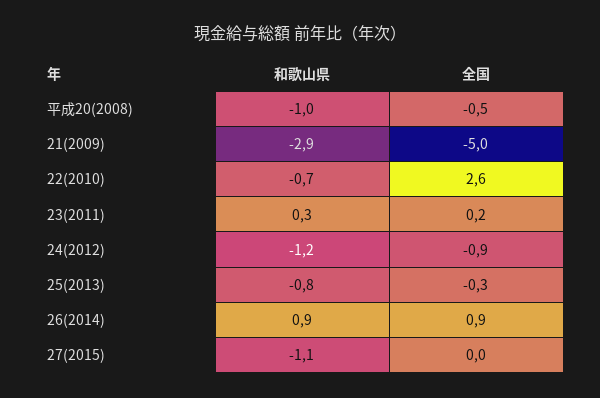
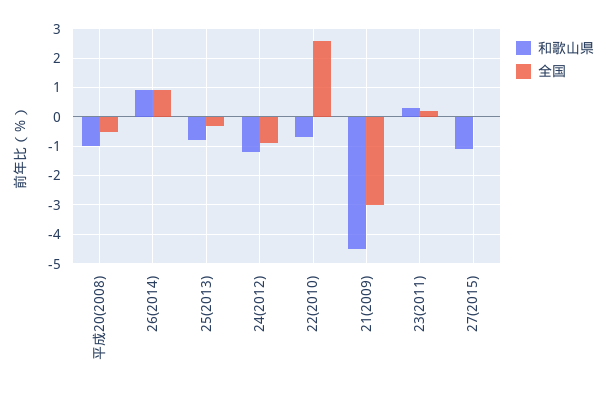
和歌山県, 21(2009): -2.9 -> -4.5
全国, 21(2009): -5 -> -3

